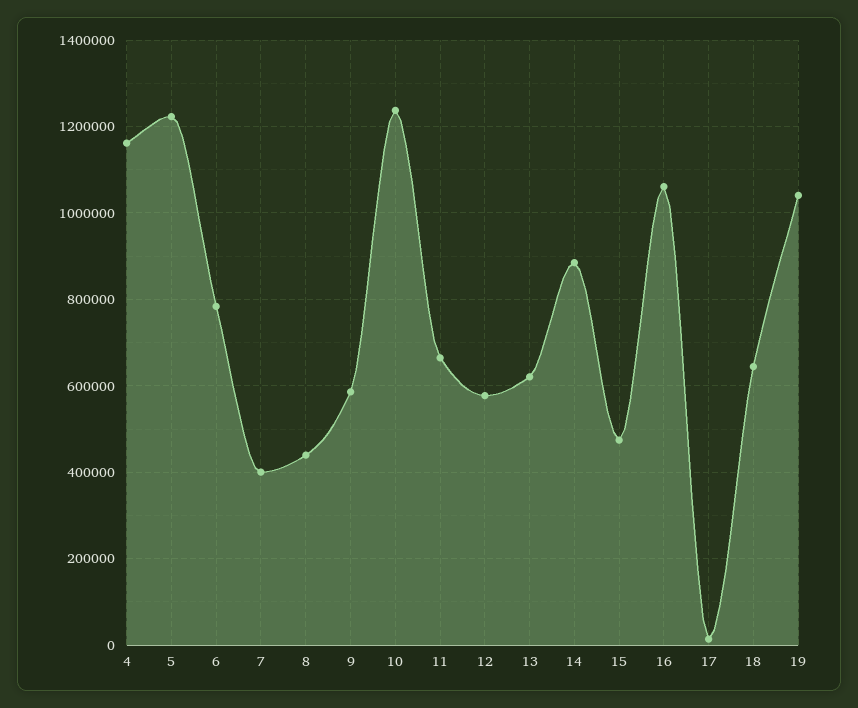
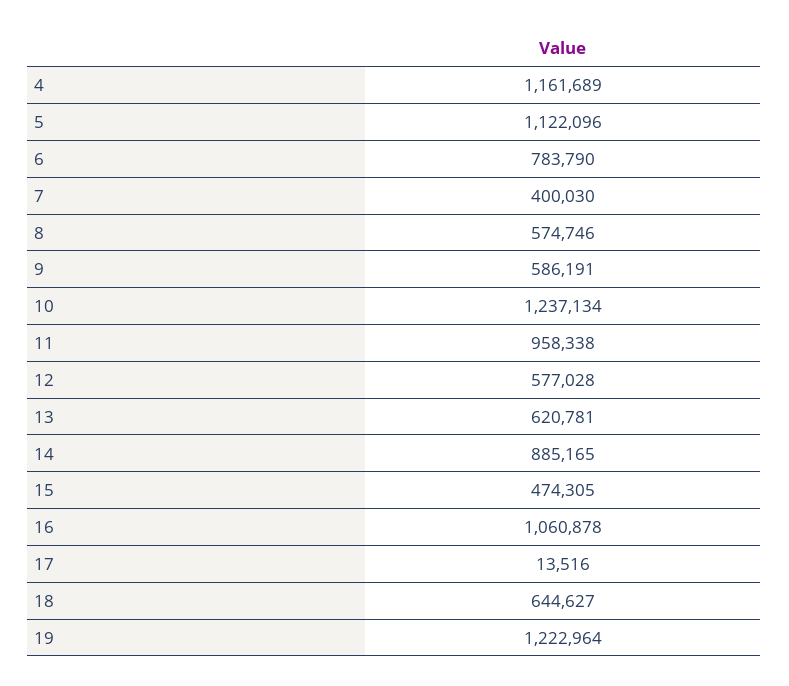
5: 1220000 -> 1122096
8: 440000 -> 574746
11: 660000 -> 958338
19: 1040000 -> 1222964

